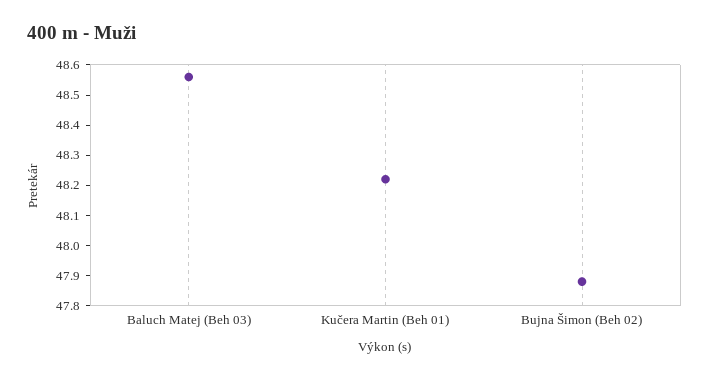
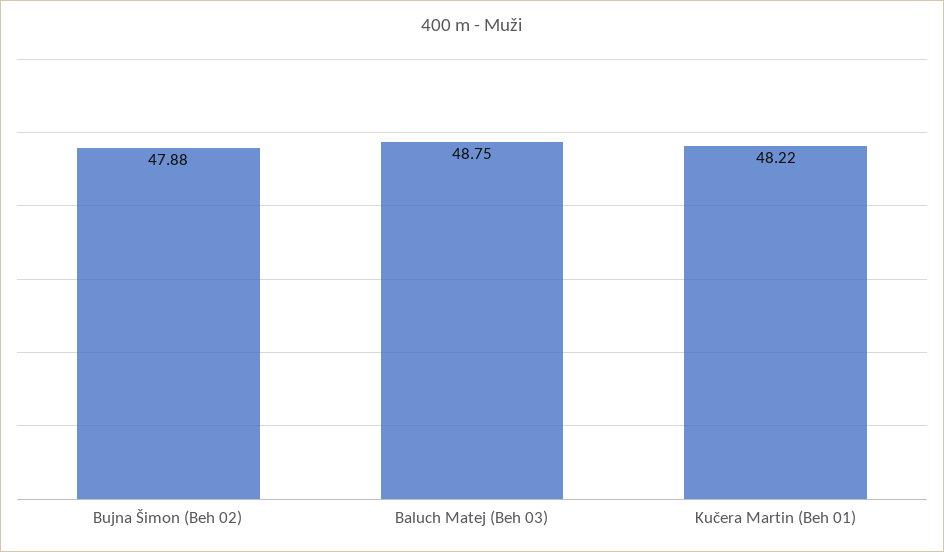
Baluch Matej (Beh 03): 48.55 -> 48.75

